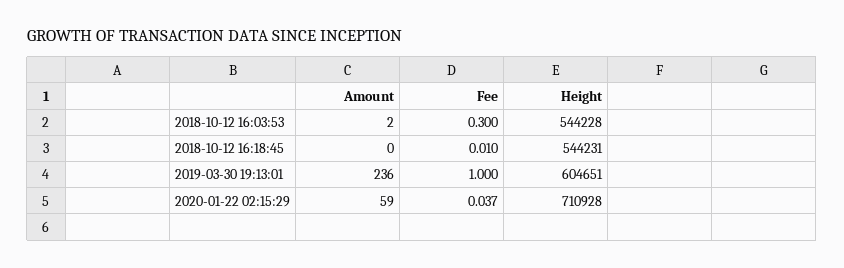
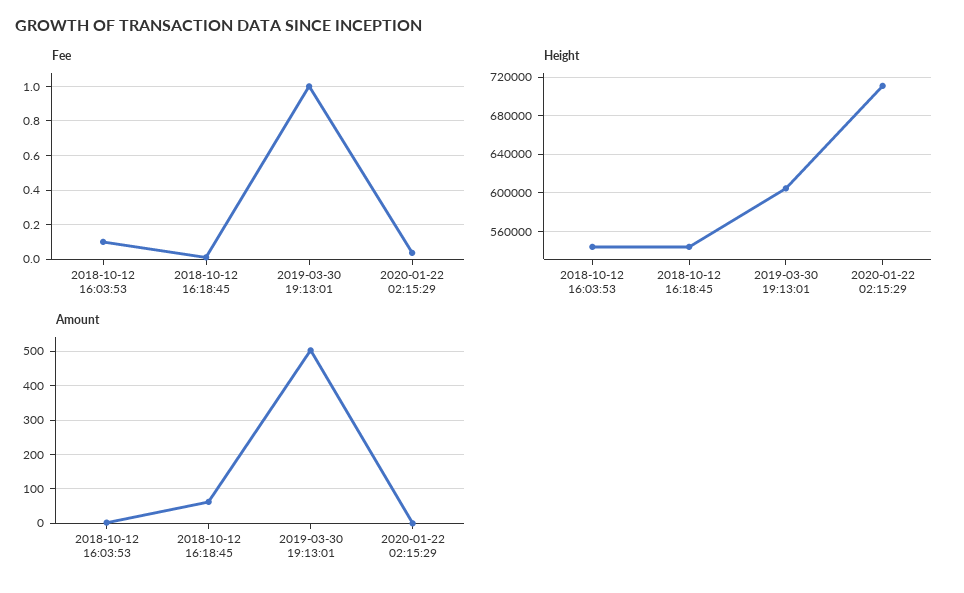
Fee, 2018-10-12 16:03:53: 0.3 -> 0.1
Amount, 2018-10-12 16:18:45: 0 -> 60
Amount, 2019-03-30 19:13:01: 236 -> 500
Amount, 2020-01-22 02:15:29: 59 -> 0

